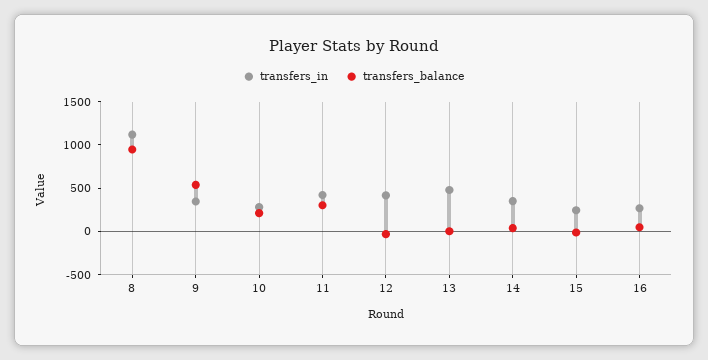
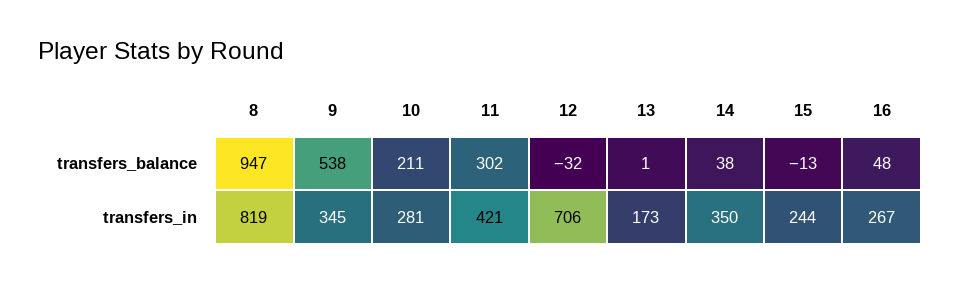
transfers_in, 8: 1100 -> 819
transfers_in, 12: 400 -> 706
transfers_in, 13: 500 -> 173

